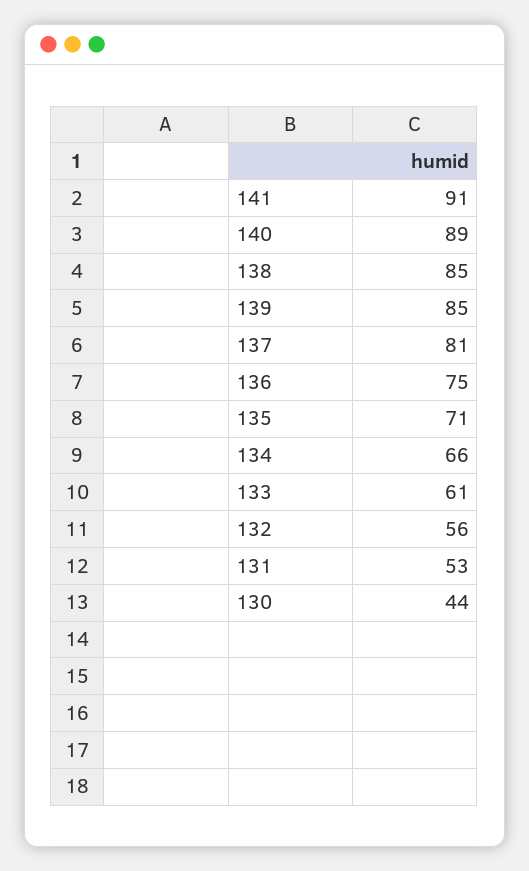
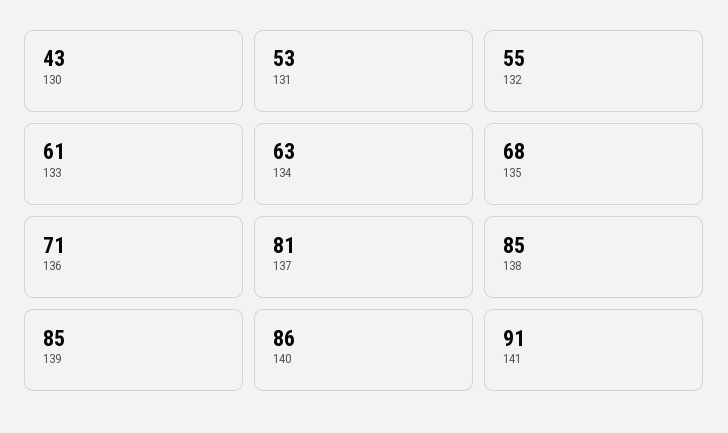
140: 89 -> 86
136: 75 -> 71
135: 71 -> 68
134: 66 -> 63
132: 56 -> 55
130: 44 -> 43

